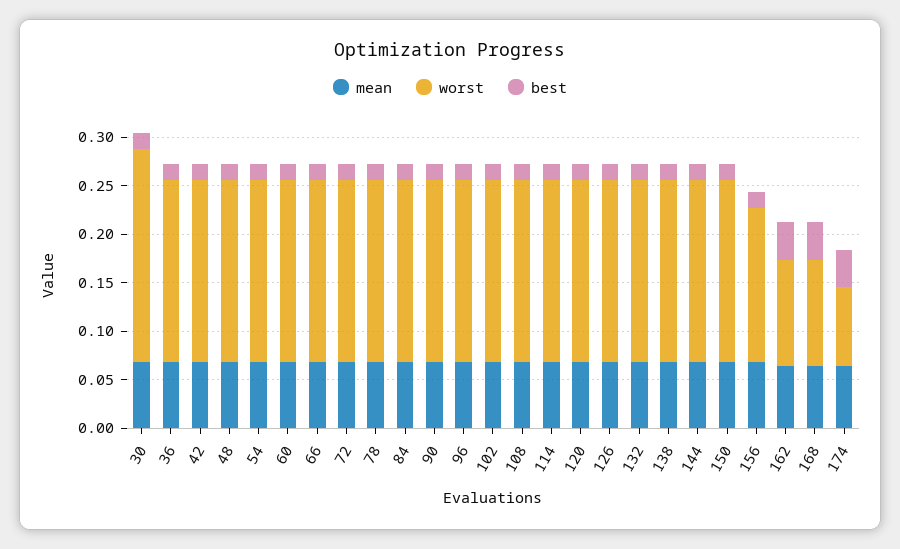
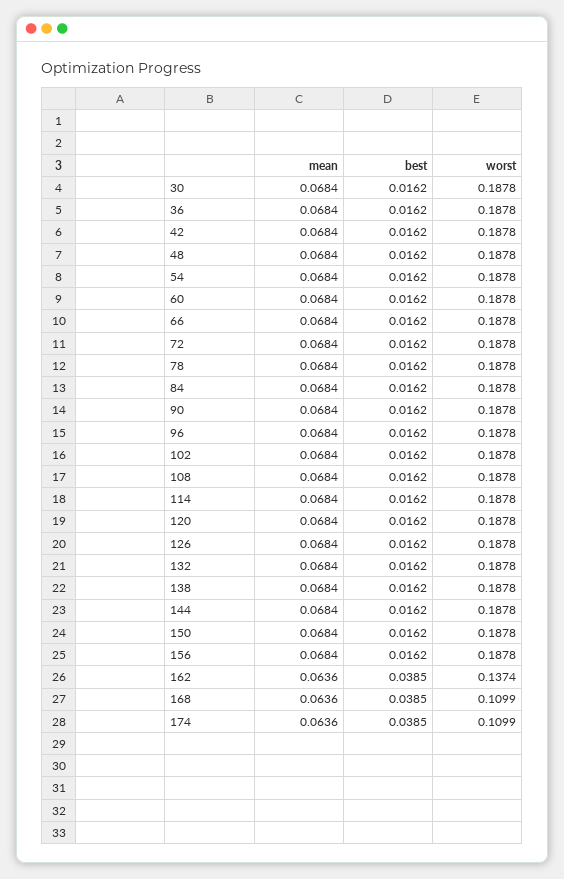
worst, 30: 0.22 -> 0.1878
worst, 156: 0.16 -> 0.1878
worst, 162: 0.11 -> 0.1374
worst, 174: 0.08 -> 0.1099

